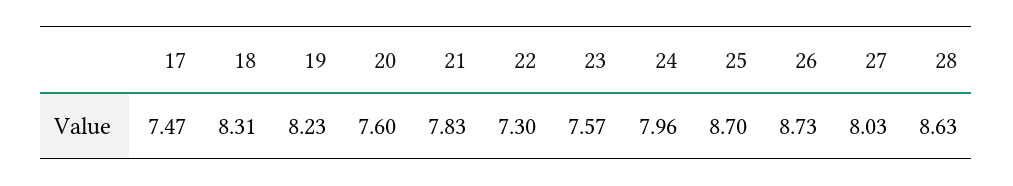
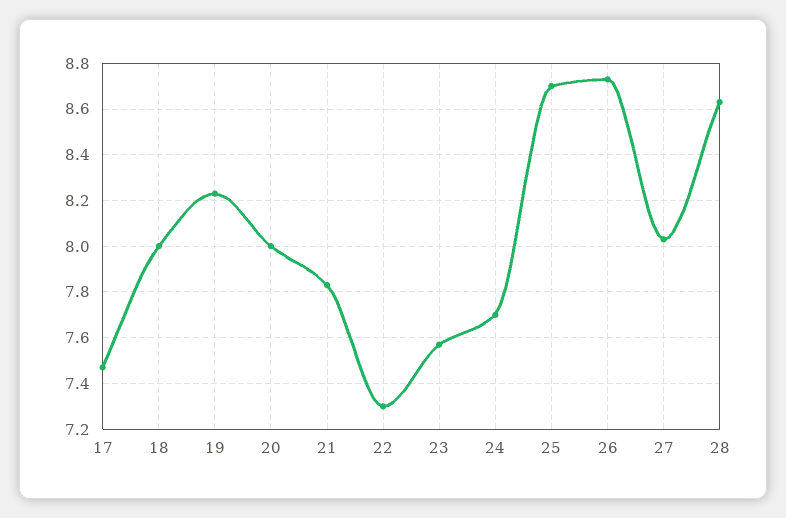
18: 8.31 -> 8
20: 7.6 -> 8
24: 7.96 -> 7.7

